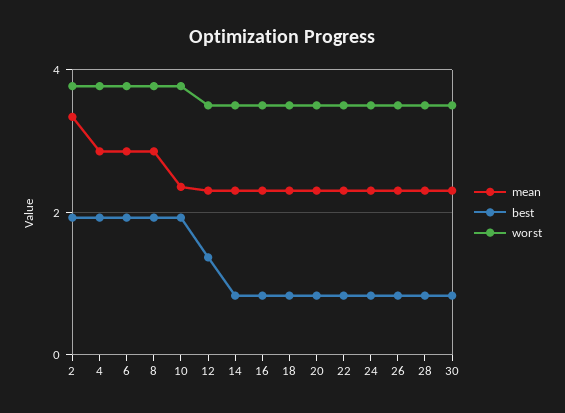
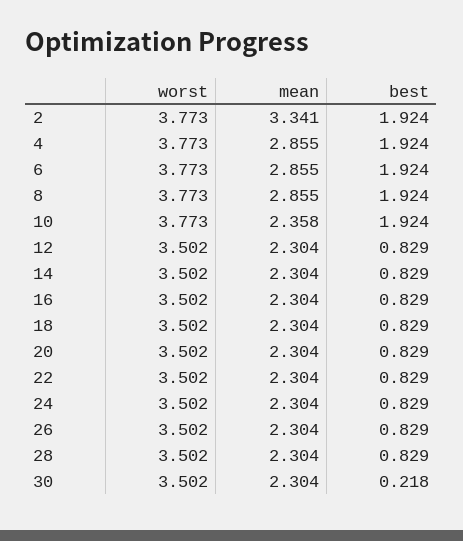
best, 12: 1.4 -> 0.829
best, 30: 0.8 -> 0.218

